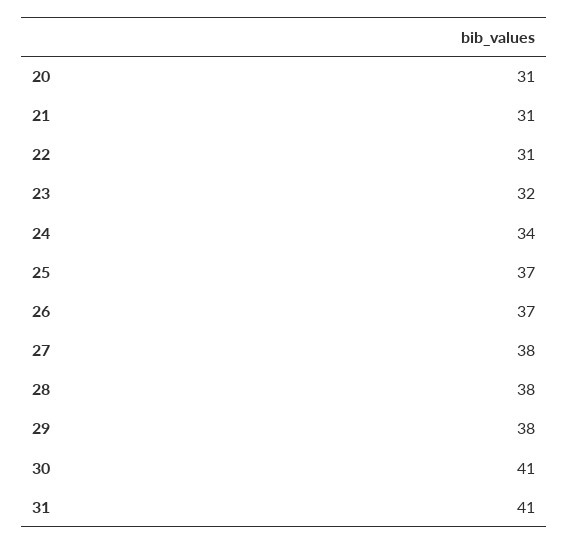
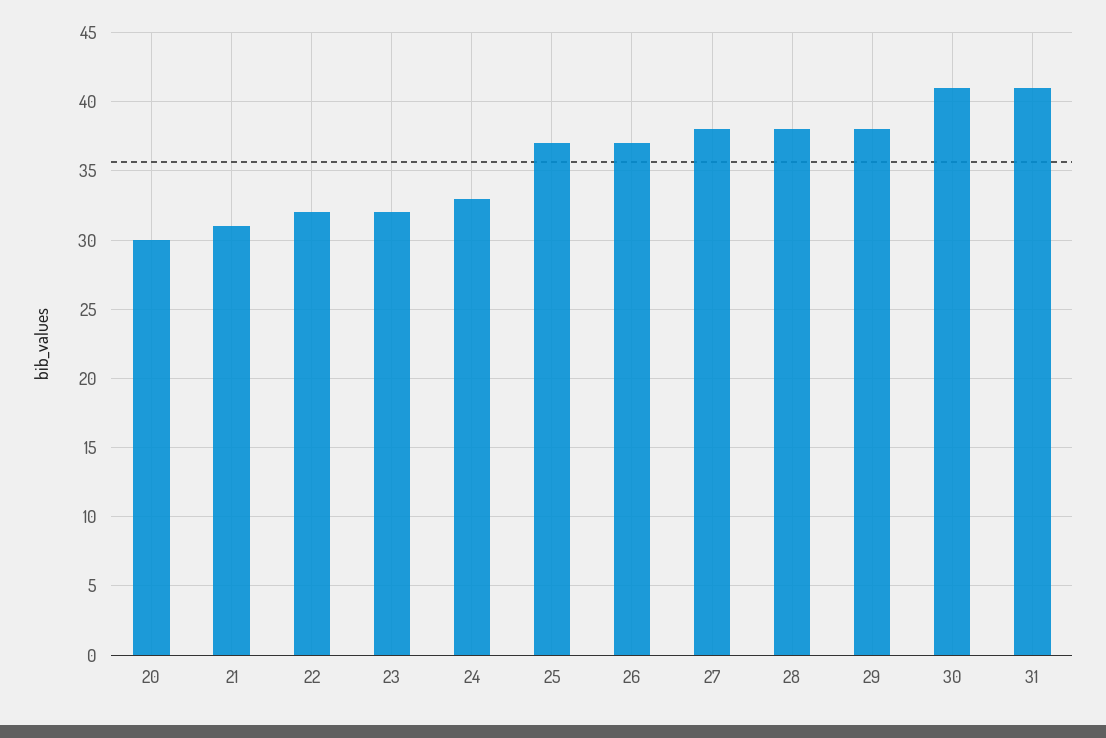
20: 31 -> 30
22: 31 -> 32
24: 34 -> 33

